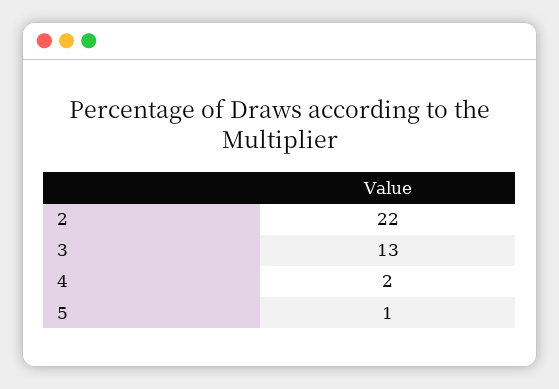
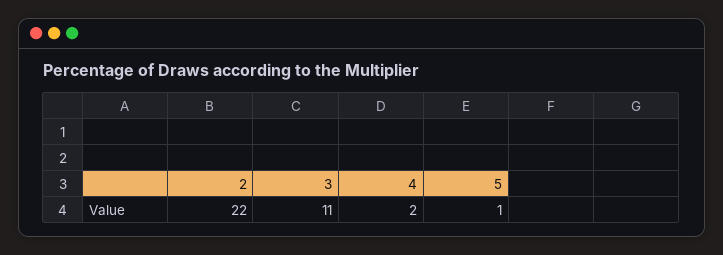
3: 13 -> 11

